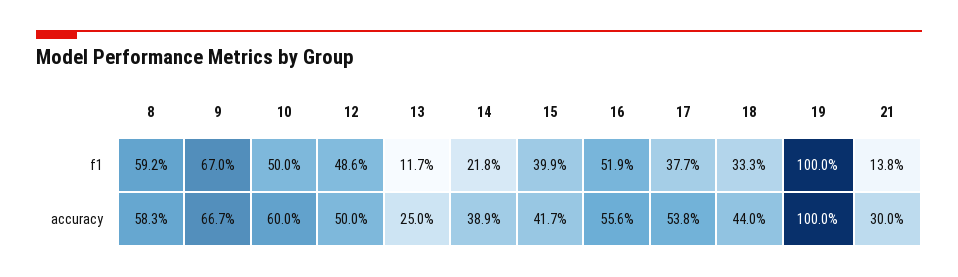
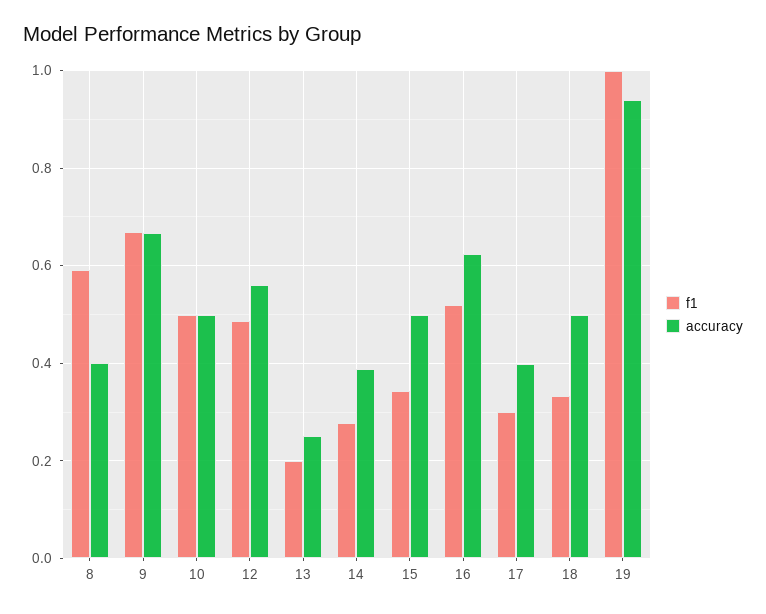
f1, 13: 0.117 -> 0.2
f1, 14: 0.218 -> 0.28
f1, 15: 0.399 -> 0.34
f1, 17: 0.377 -> 0.3
f1, 21: 0.138 -> none
accuracy, 8: 0.583 -> 0.4
accuracy, 10: 0.6 -> 0.5
accuracy, 12: 0.5 -> 0.56
accuracy, 15: 0.417 -> 0.5
accuracy, 16: 0.556 -> 0.62
accuracy, 17: 0.538 -> 0.4
accuracy, 18: 0.44 -> 0.5
accuracy, 19: 1 -> 0.94
accuracy, 21: 0.3 -> none

